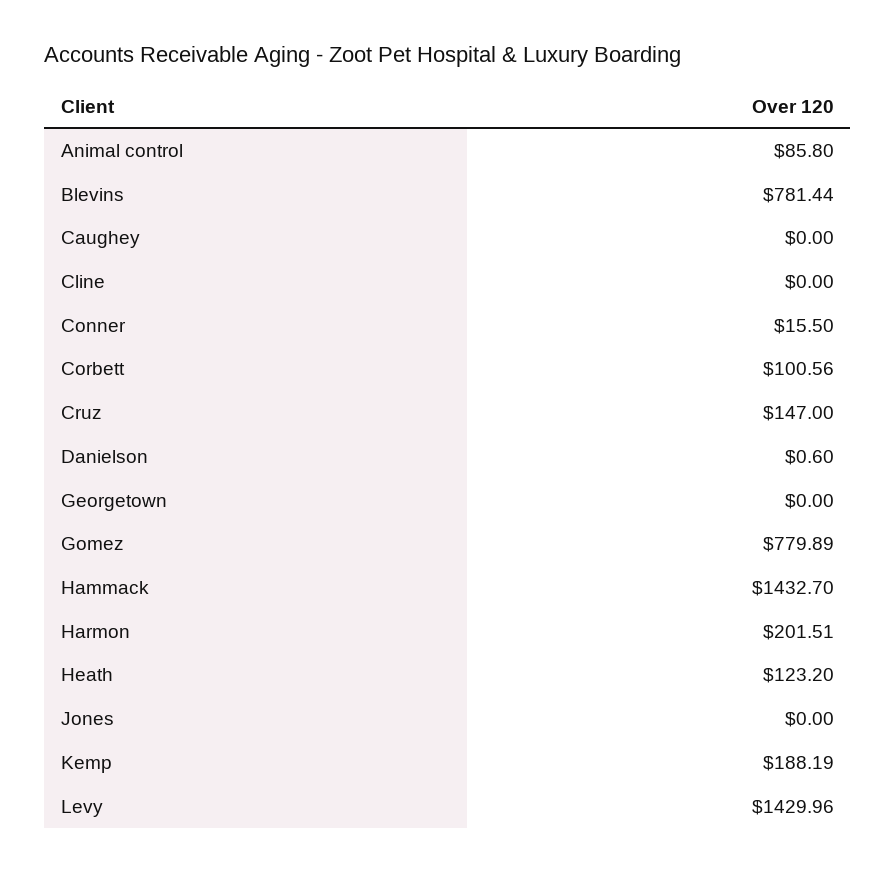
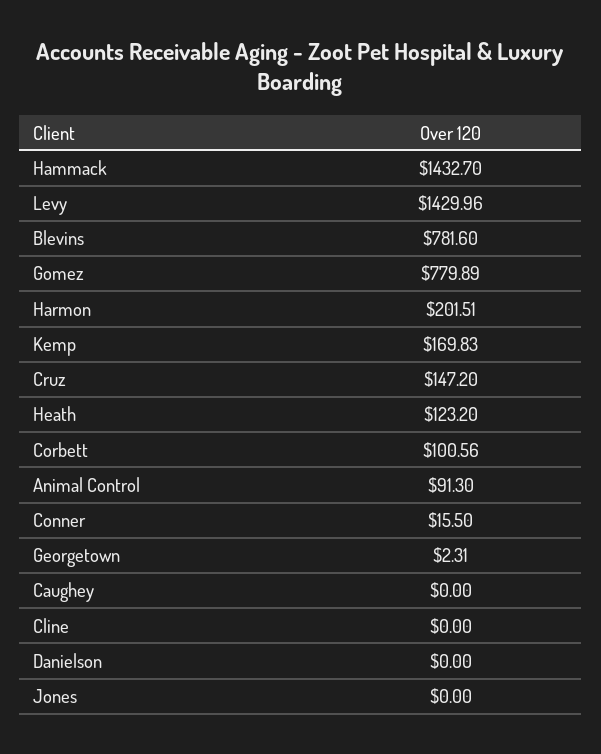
Animal control: 85.8 -> 91.3
Blevins: 781.44 -> 781.6
Cruz: 147 -> 147.2
Danielson: 0.6 -> 0
Georgetown: 0 -> 2.31
Kemp: 188.19 -> 169.83

